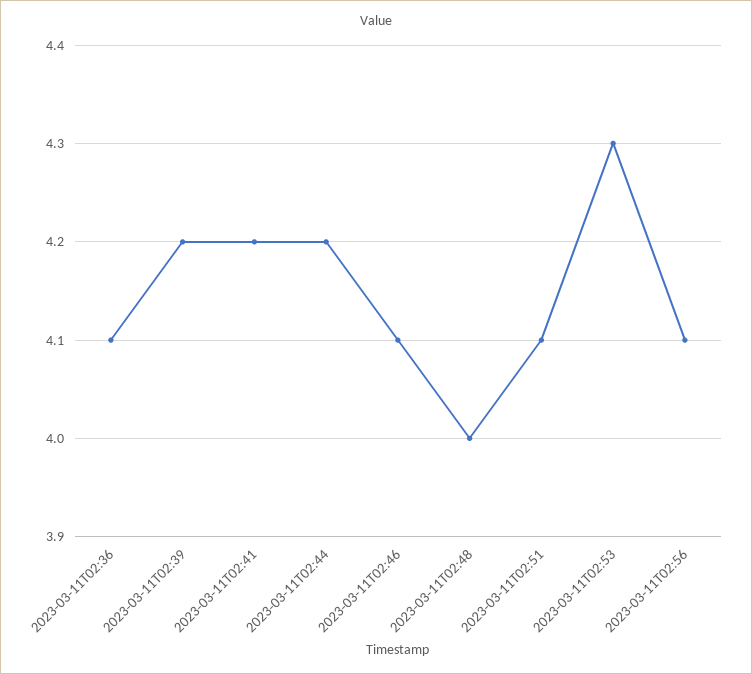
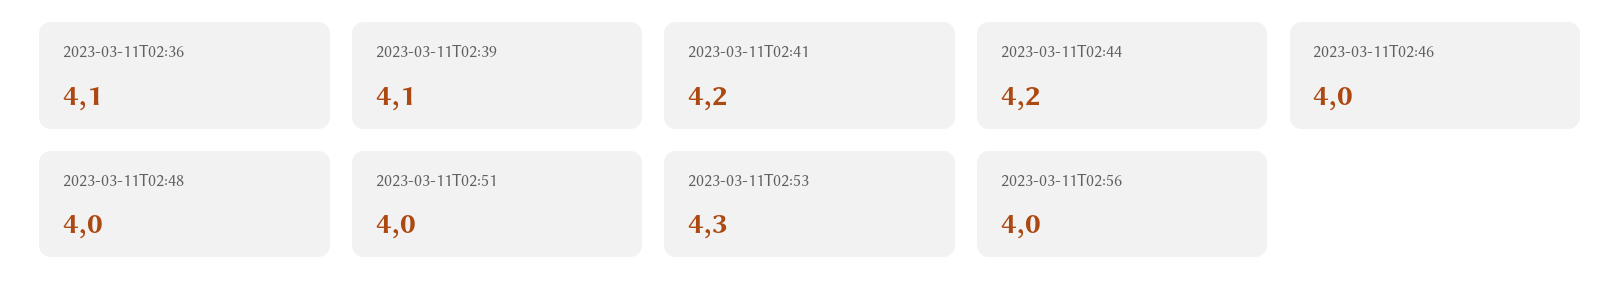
2023-03-11T02:39: 4.2 -> 4.1
2023-03-11T02:46: 4.1 -> 4
2023-03-11T02:51: 4.1 -> 4
2023-03-11T02:56: 4.1 -> 4

